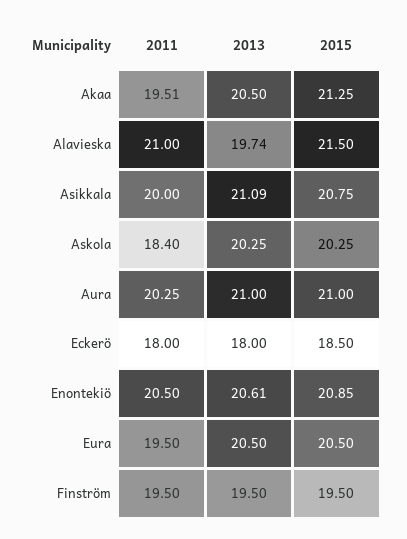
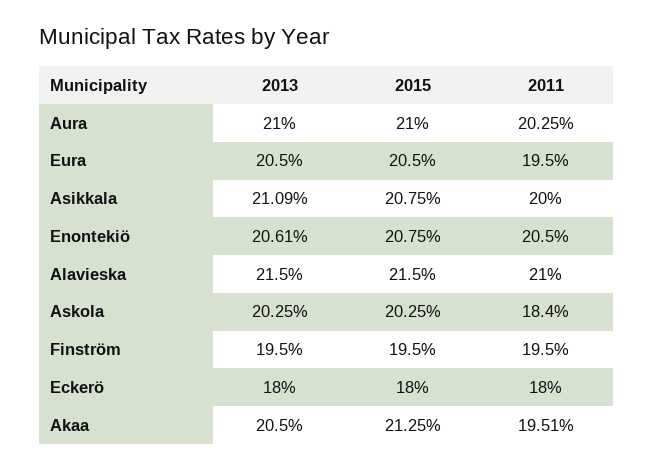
2013, Alavieska: 19.74 -> 21.5
2015, Eckerö: 18.5 -> 18
2015, Enontekiö: 20.85 -> 20.75

